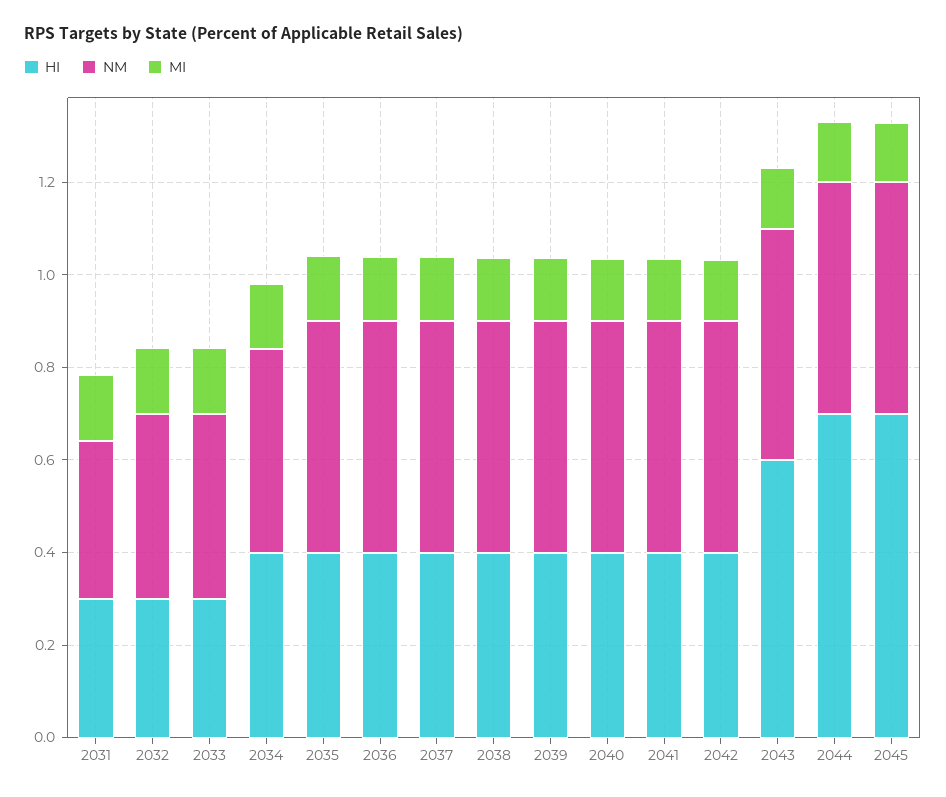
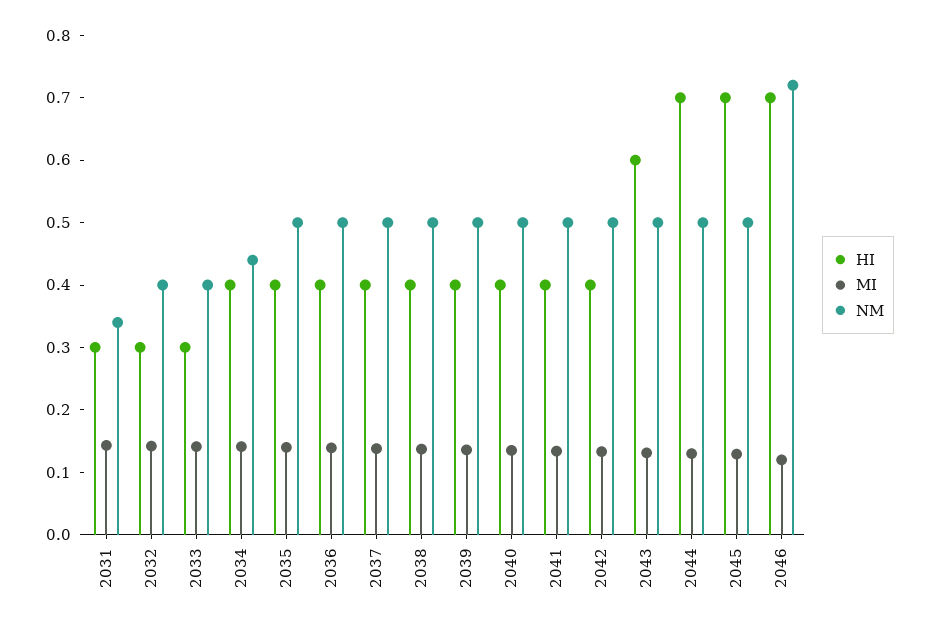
HI, 2046: none -> 0.7
MI, 2046: none -> 0.12
NM, 2046: none -> 0.72

